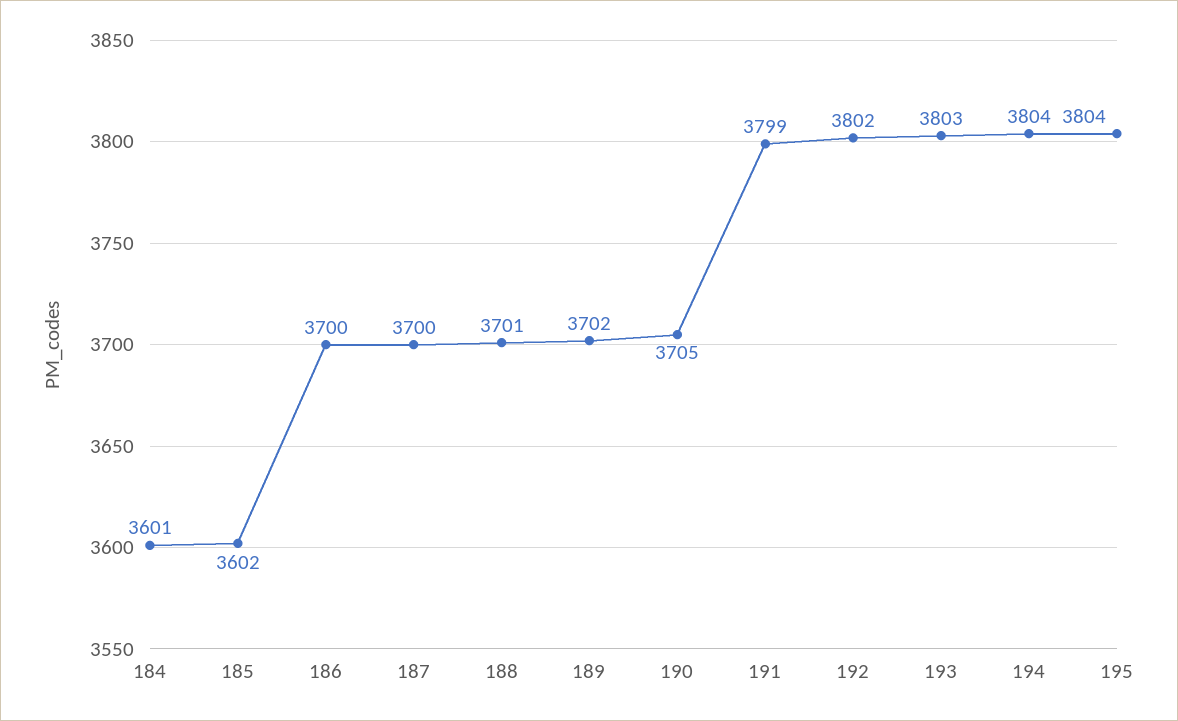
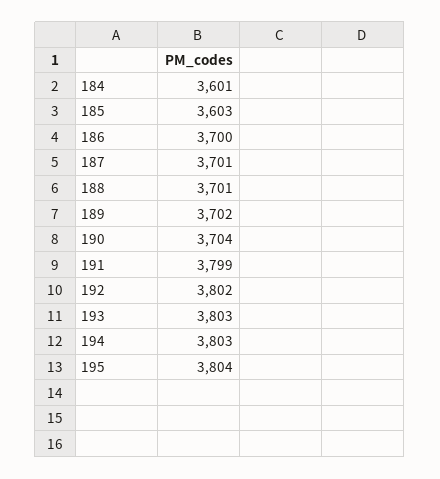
185: 3602 -> 3603
187: 3700 -> 3701
190: 3705 -> 3704
194: 3804 -> 3803

